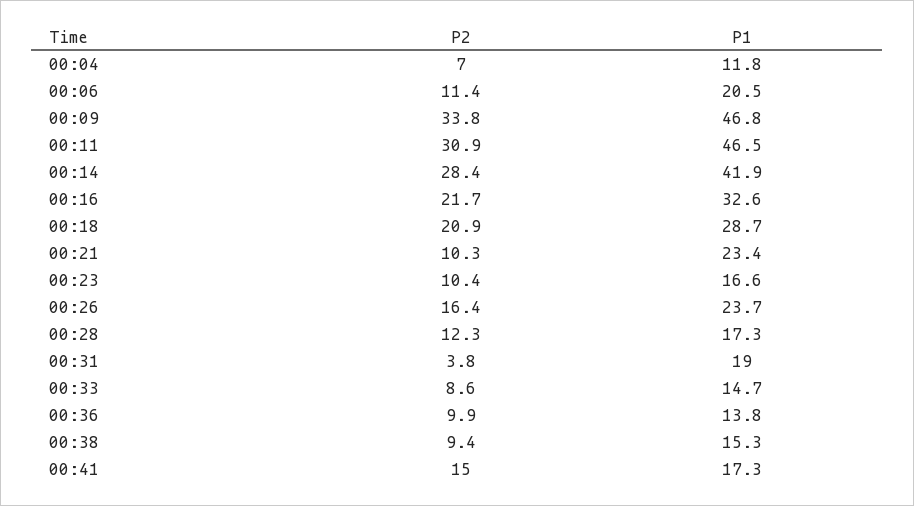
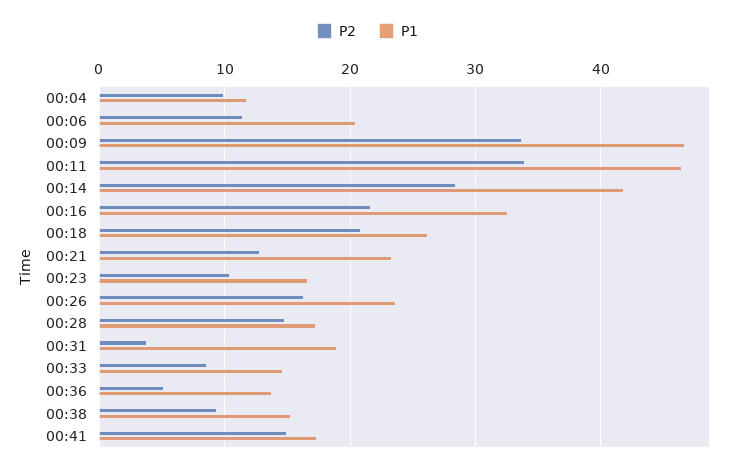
P2, 00:04: 7 -> 10
P2, 00:11: 30.9 -> 34
P1, 00:18: 28.7 -> 26
P2, 00:21: 10.3 -> 13
P2, 00:28: 12.3 -> 15
P2, 00:36: 9.9 -> 5

